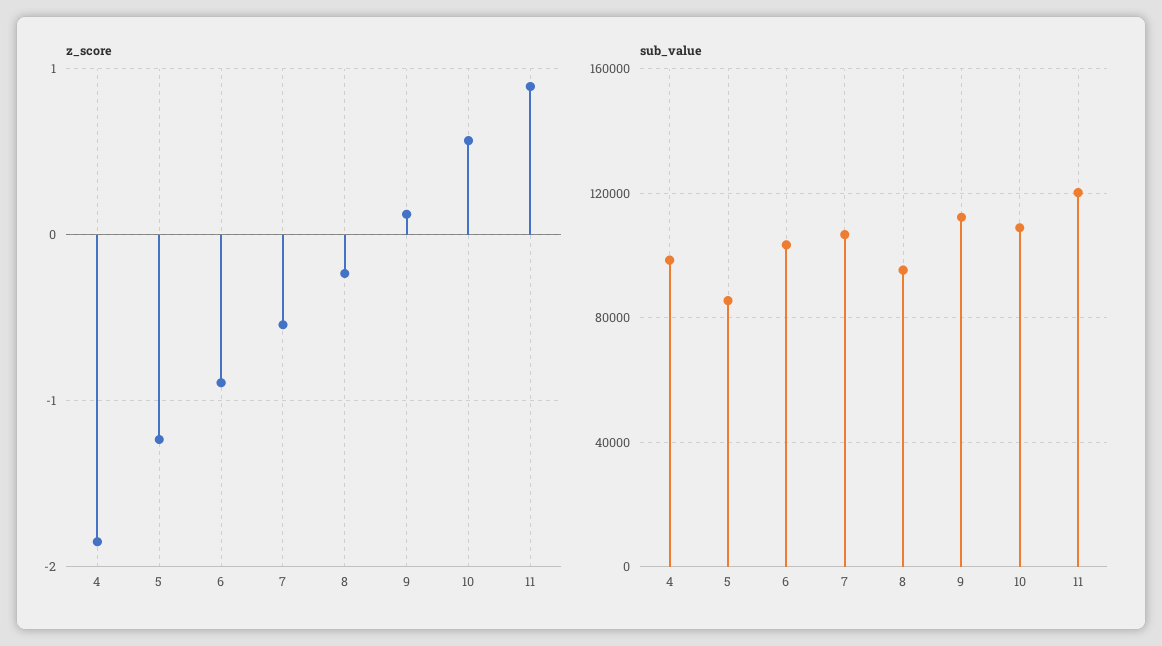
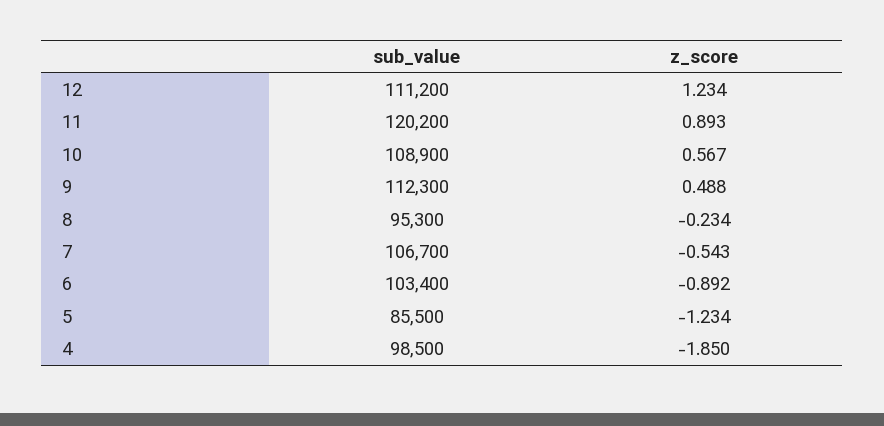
z_score, 9: 0.1 -> 0.488
sub_value, 12: none -> 111200
z_score, 12: none -> 1.234

